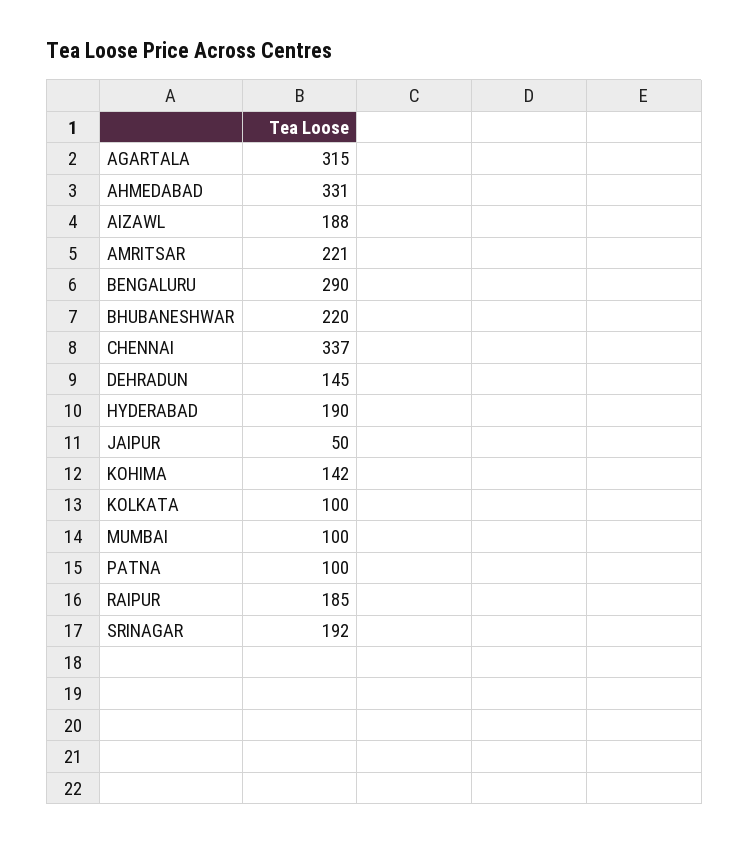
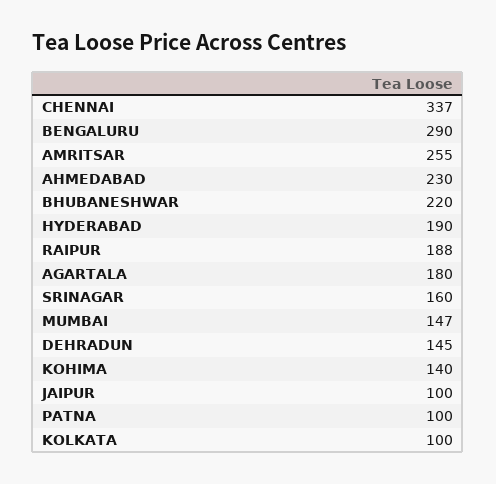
AGARTALA: 315 -> 180
AHMEDABAD: 331 -> 230
AIZAWL: 188 -> none
AMRITSAR: 221 -> 255
JAIPUR: 50 -> 100
KOHIMA: 142 -> 140
MUMBAI: 100 -> 147
RAIPUR: 185 -> 188
SRINAGAR: 192 -> 160

